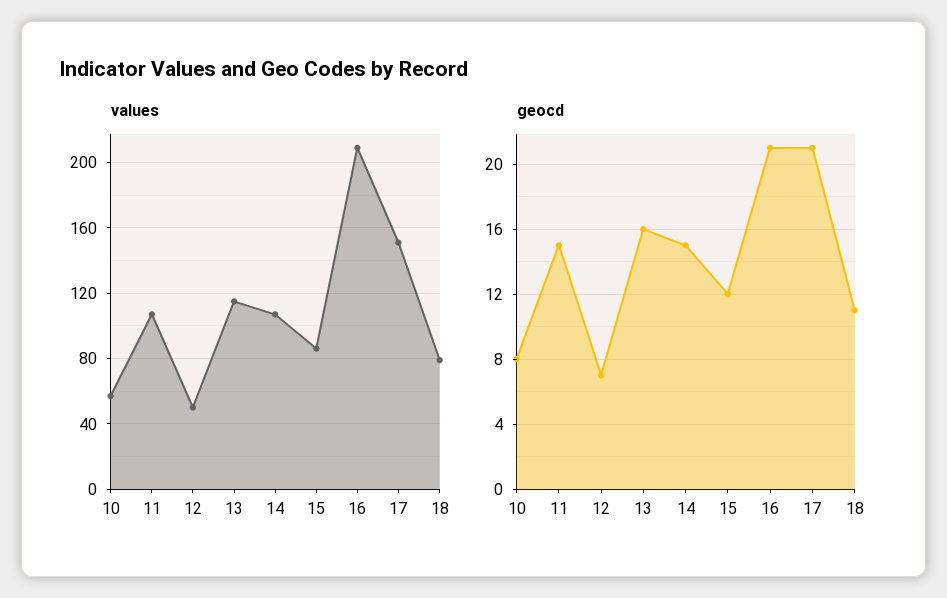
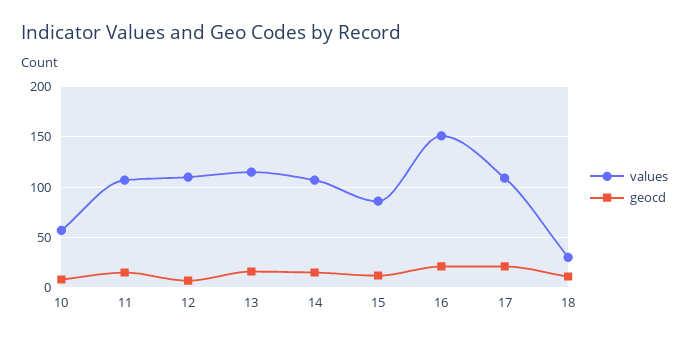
values, 12: 50 -> 110
values, 16: 210 -> 150
values, 17: 150 -> 110
values, 18: 80 -> 30

